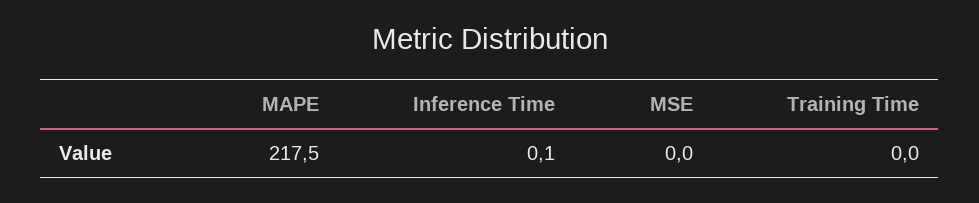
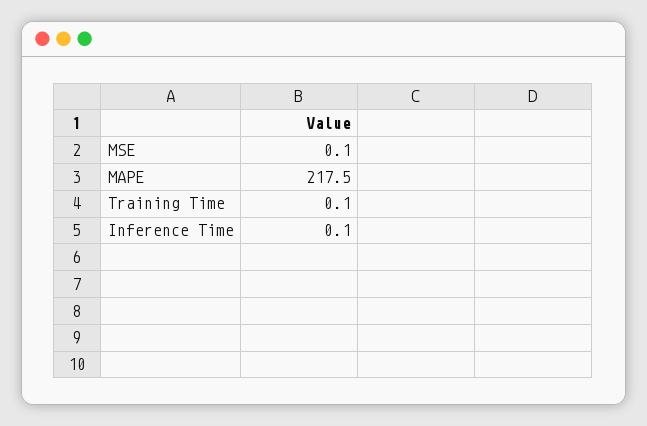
MSE: 0 -> 0.1
Training Time: 0 -> 0.1

